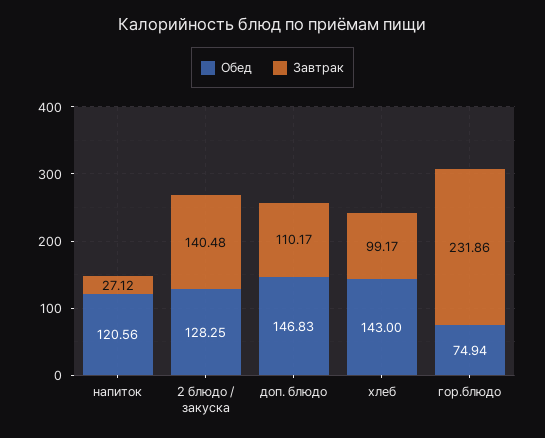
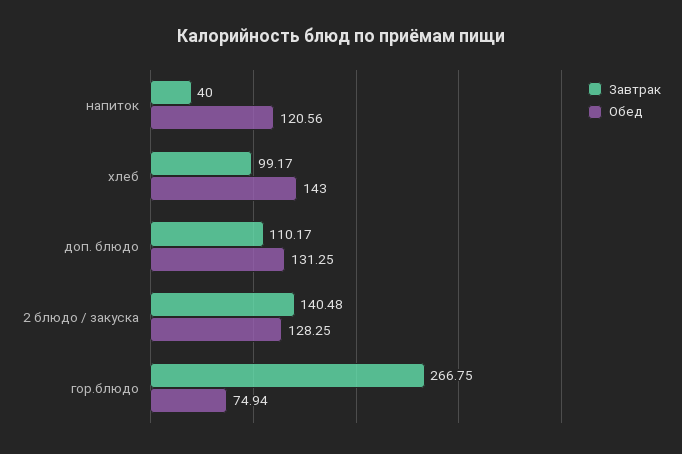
Завтрак, напиток: 27.12 -> 40
Обед, доп. блюдо: 146.83 -> 131.25
Завтрак, гор.блюдо: 231.86 -> 266.75

